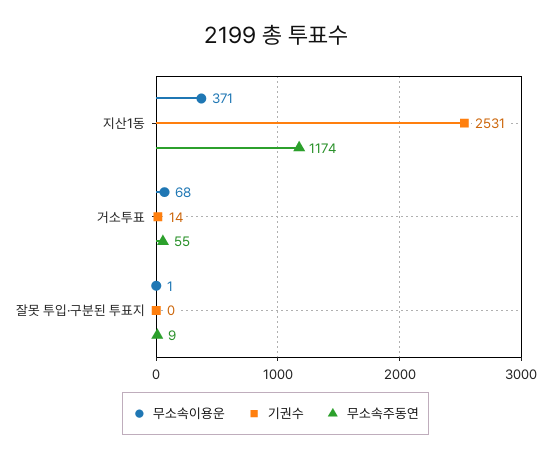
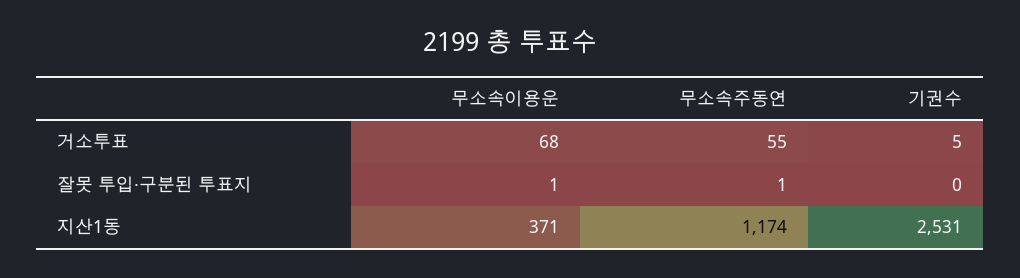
기권수, 거소투표: 14 -> 5
무소속주동연, 잘못 투입·구분된 투표지: 9 -> 1

